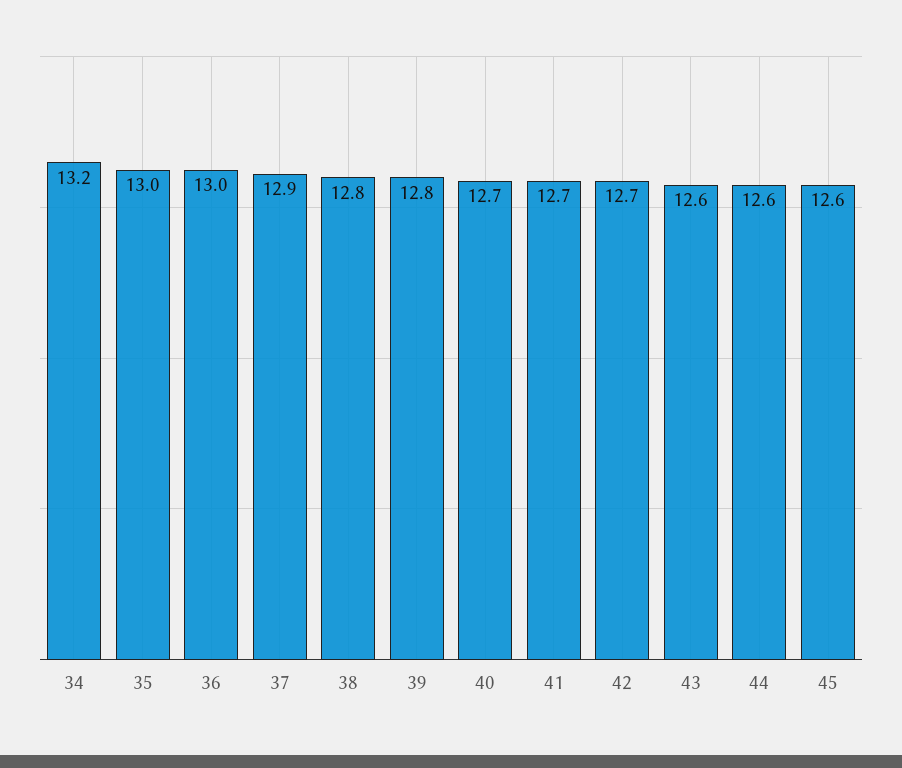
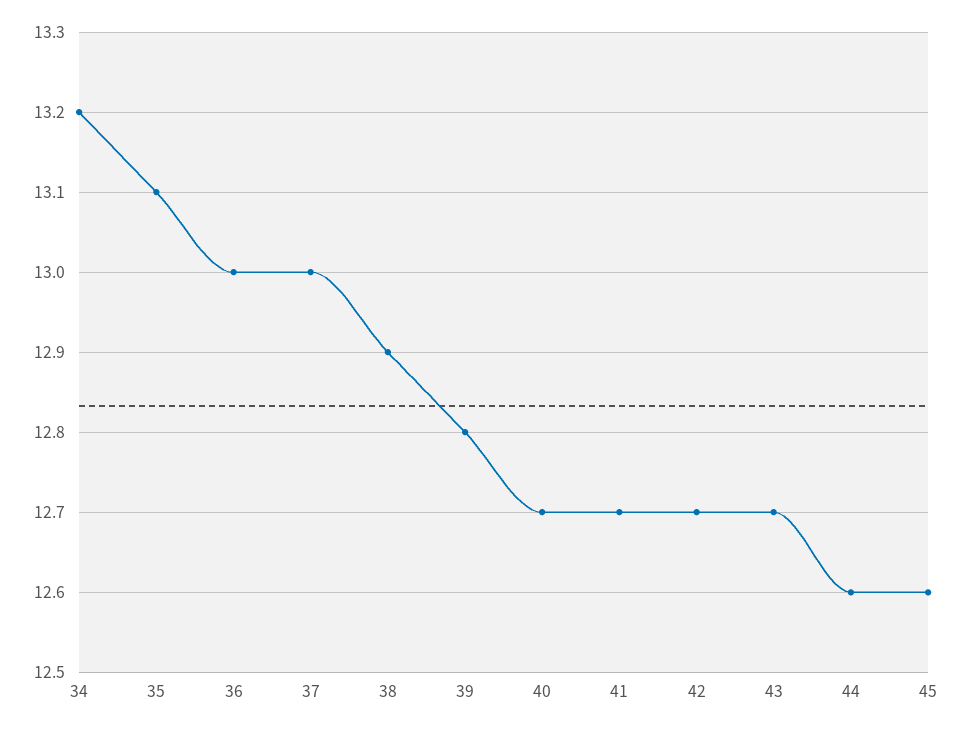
35: 13 -> 13.1
37: 12.9 -> 13
38: 12.8 -> 12.9
43: 12.6 -> 12.7

